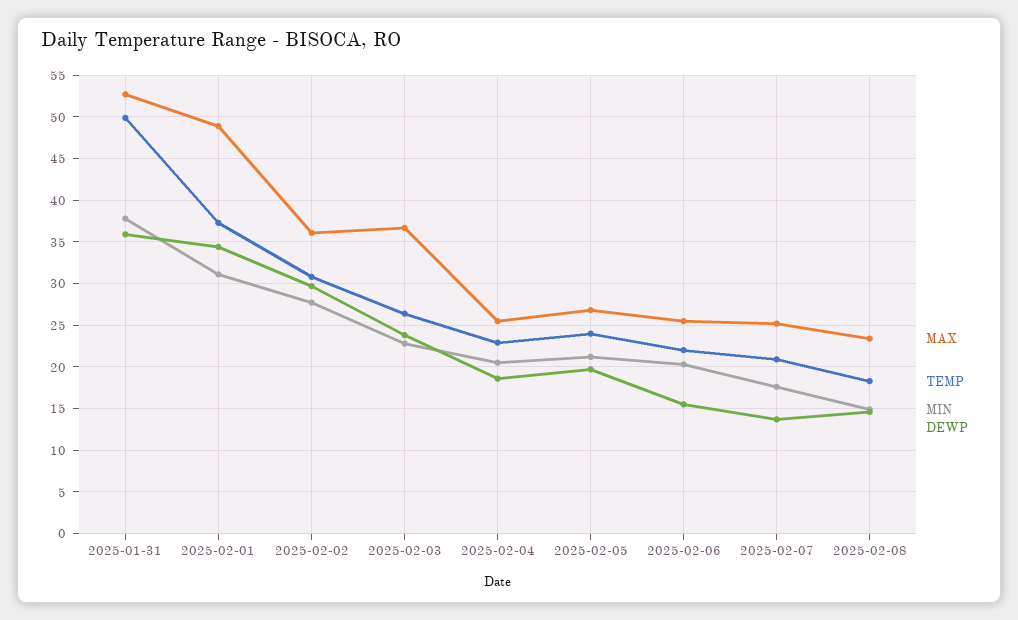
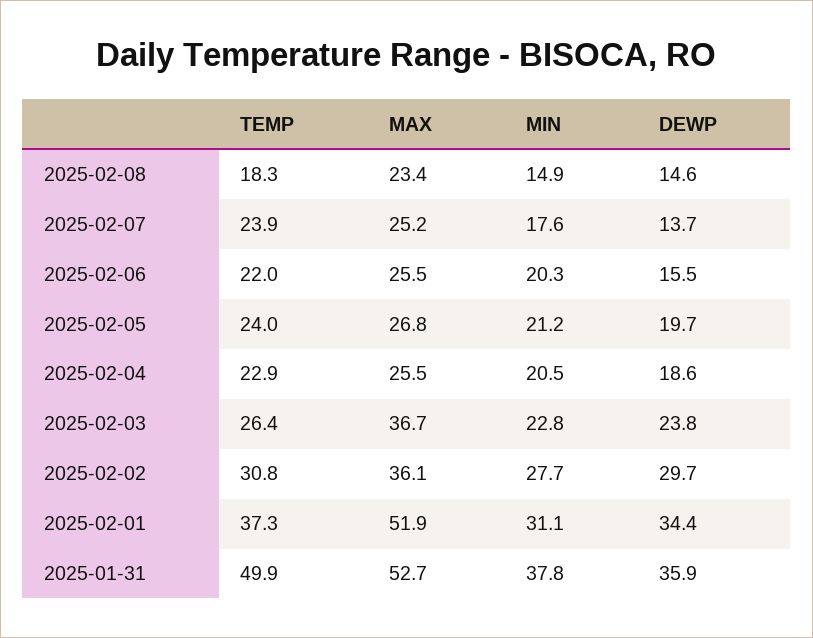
MAX, 2025-02-01: 49 -> 51.9
TEMP, 2025-02-07: 21 -> 23.9

